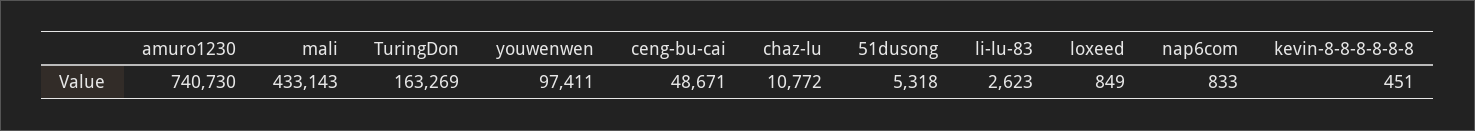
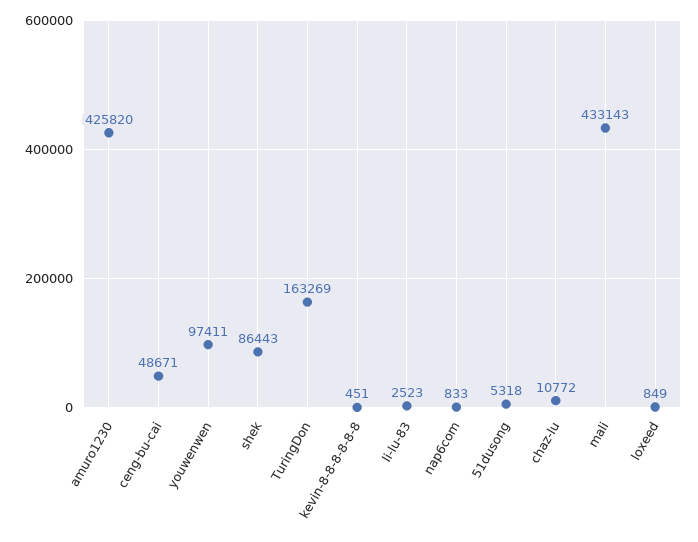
amuro1230: 740730 -> 425820
li-lu-83: 2623 -> 2523
shek: none -> 86443

